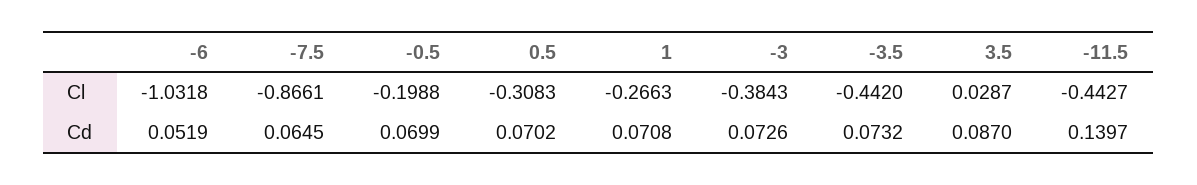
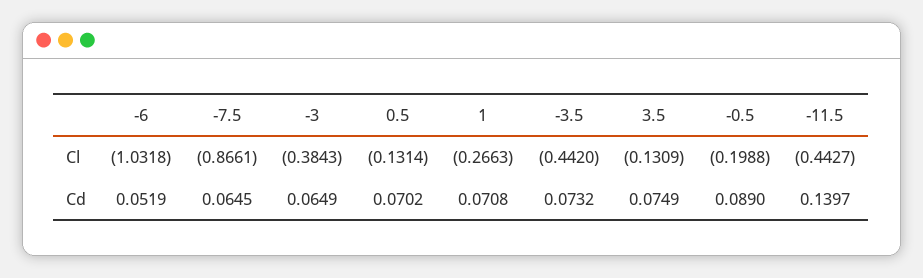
0.5, Cl: -0.3083 -> -0.1314
3.5, Cl: 0.0287 -> -0.1309
-0.5, Cd: 0.0699 -> 0.089
-3, Cd: 0.0726 -> 0.0649
3.5, Cd: 0.087 -> 0.0749

